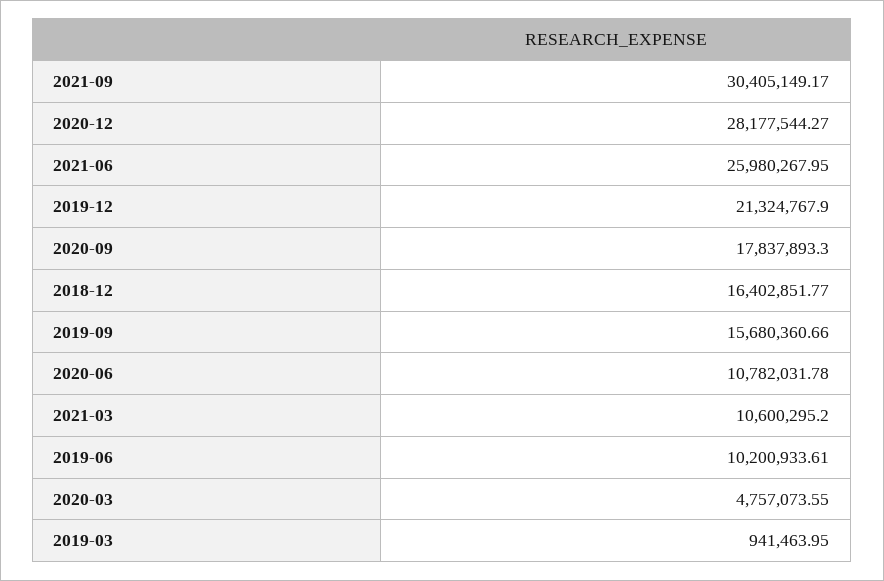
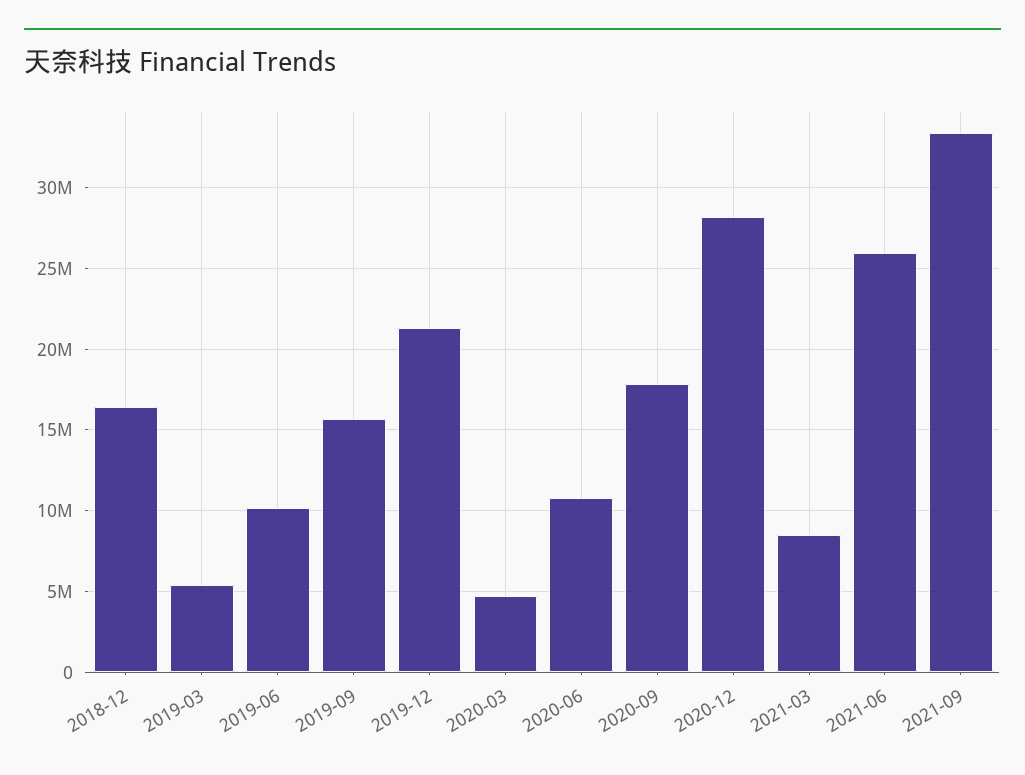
2021-09: 30405149.17 -> 33500000
2021-03: 10600295.2 -> 8500000
2019-03: 941463.95 -> 5500000

